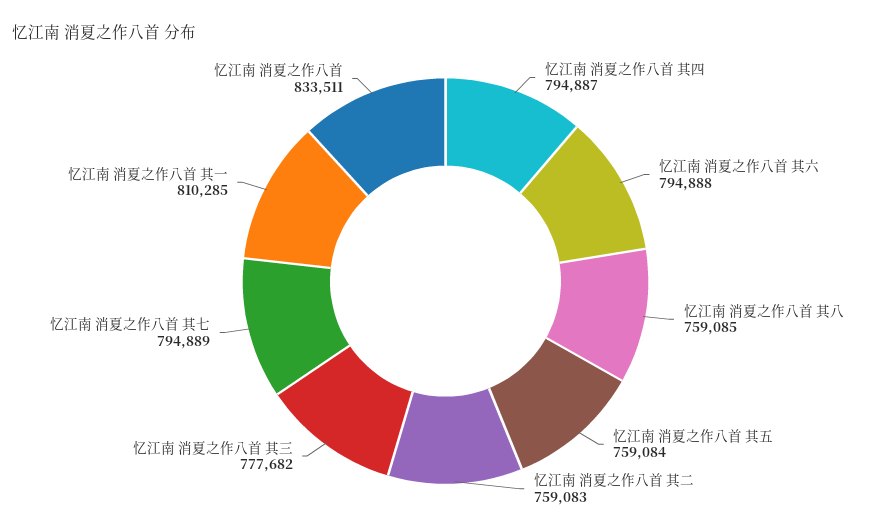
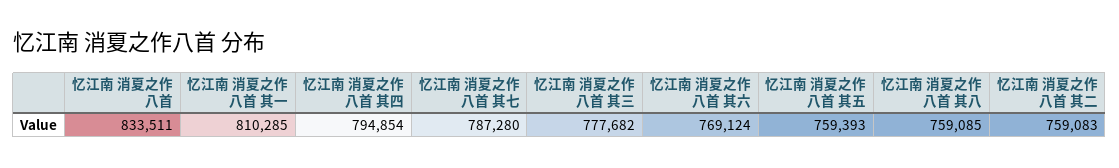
忆江南 消夏之作八首 其四: 794887 -> 794854
忆江南 消夏之作八首 其六: 794888 -> 769124
忆江南 消夏之作八首 其五: 759084 -> 759393
忆江南 消夏之作八首 其七: 794889 -> 787280

